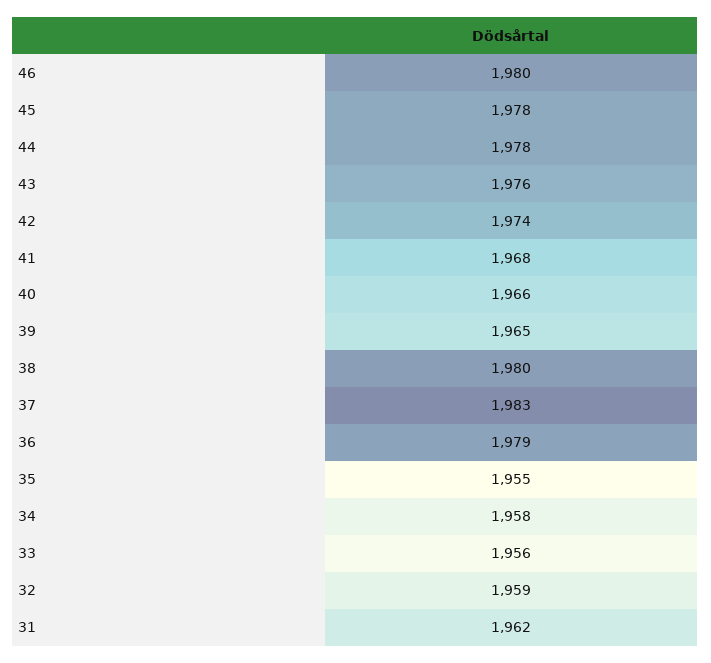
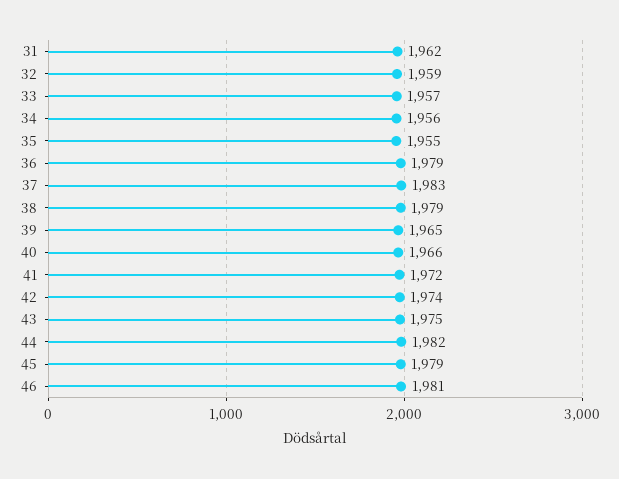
46: 1980 -> 1981
45: 1978 -> 1979
44: 1978 -> 1982
43: 1976 -> 1975
41: 1968 -> 1972
38: 1980 -> 1979
34: 1958 -> 1956
33: 1956 -> 1957

